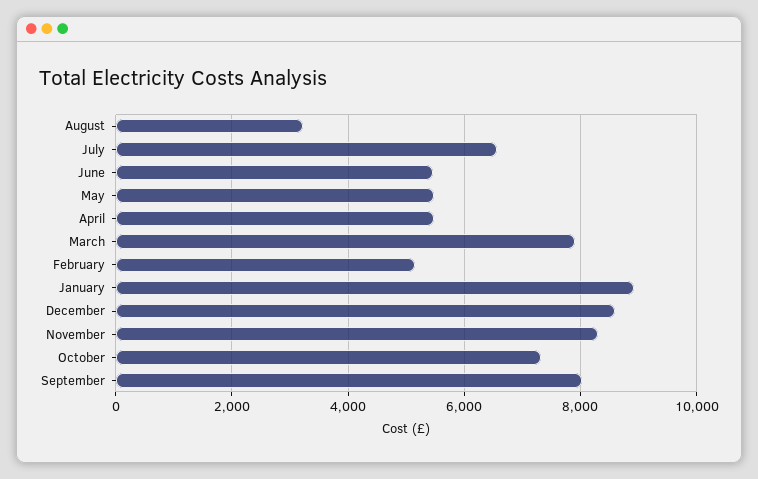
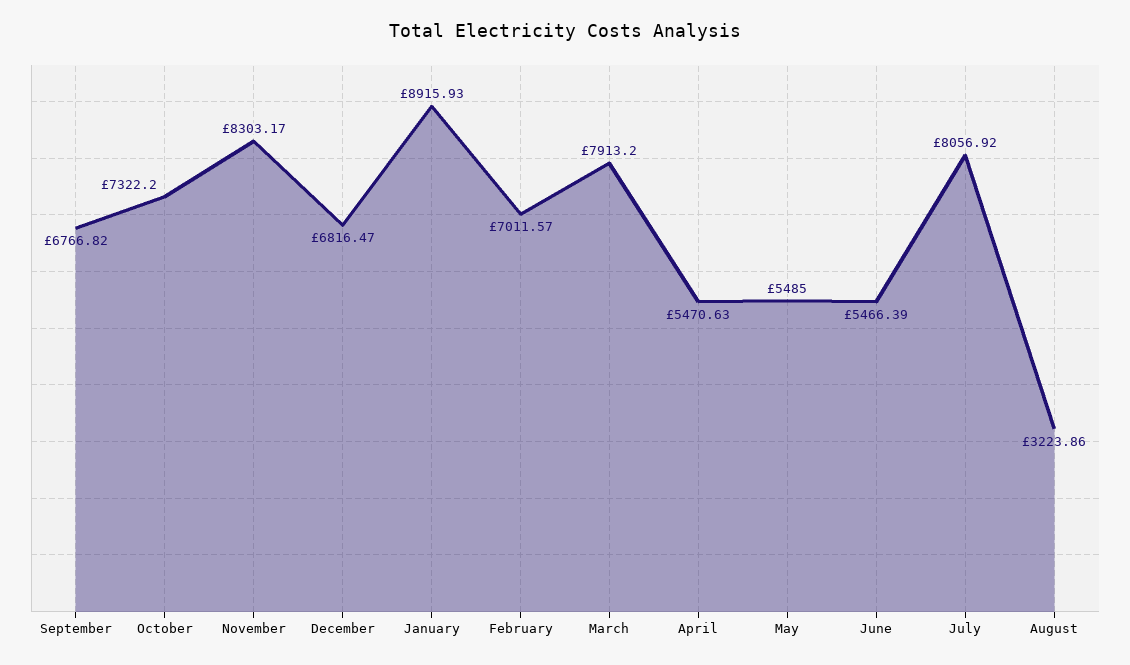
July: 6600 -> 8056.92
February: 5200 -> 7011.57
December: 8600 -> 6816.47
September: 8000 -> 6766.82

